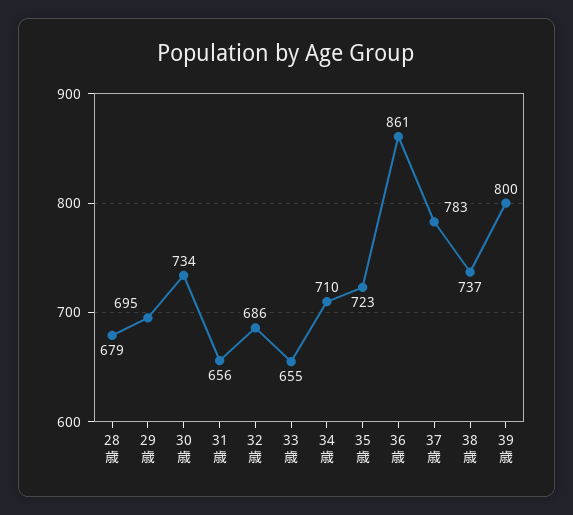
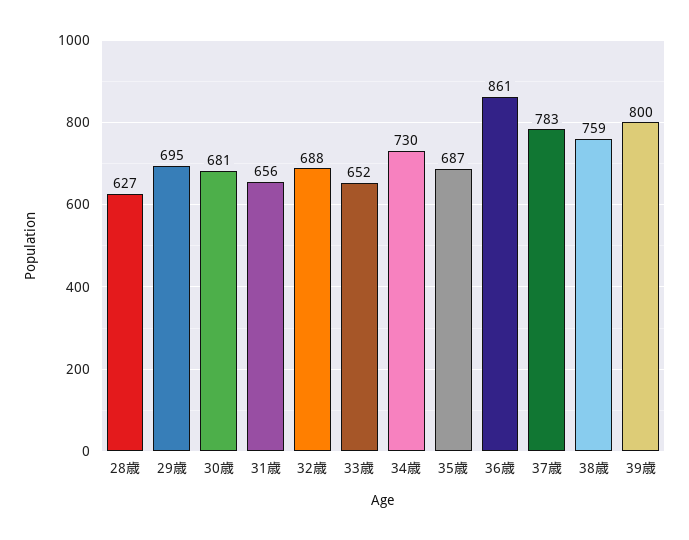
28歳: 679 -> 627
30歳: 734 -> 681
32歳: 686 -> 688
33歳: 655 -> 652
34歳: 710 -> 730
35歳: 723 -> 687
38歳: 737 -> 759

